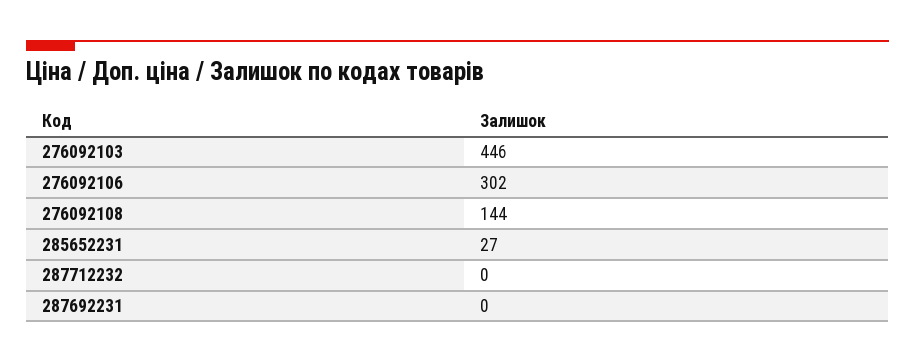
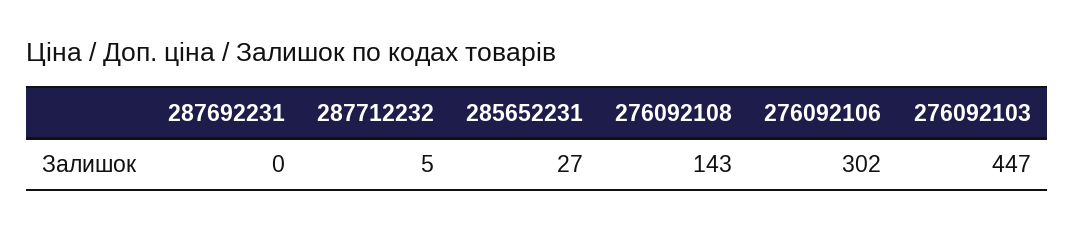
276092103: 446 -> 447
276092108: 144 -> 143
287712232: 0 -> 5

